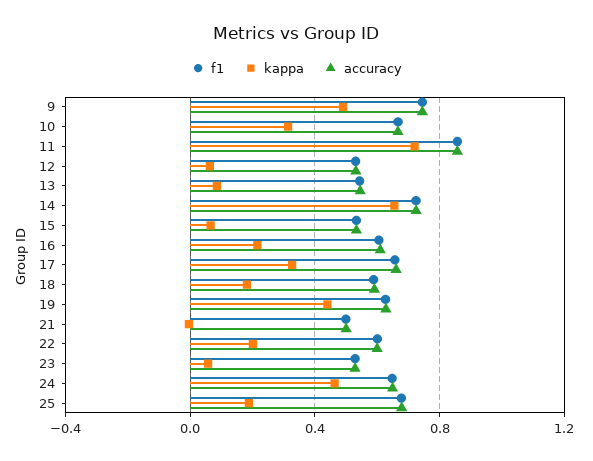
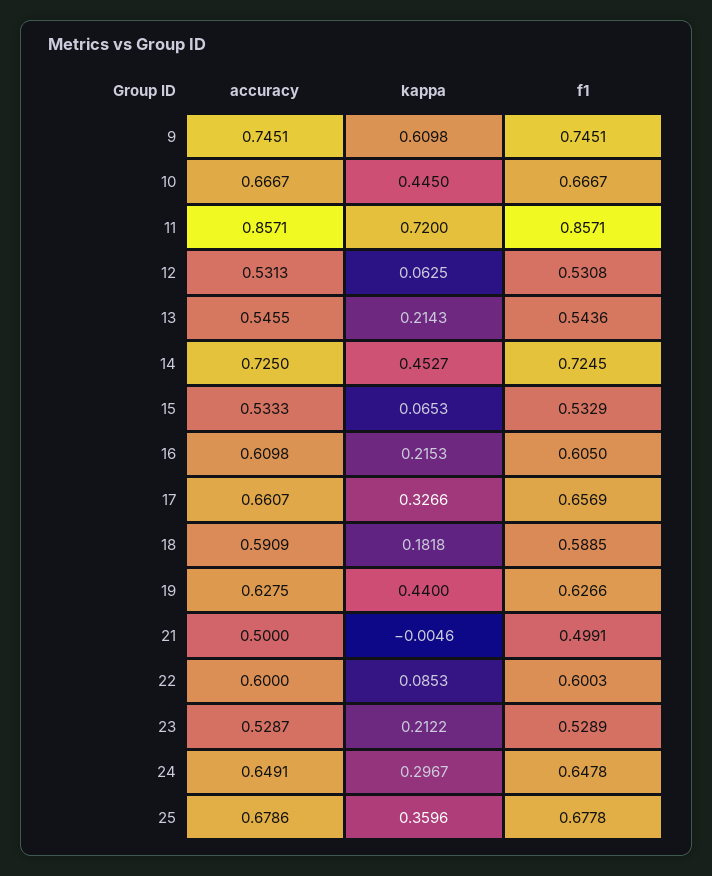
kappa, 9: 0.5 -> 0.6098
kappa, 10: 0.3 -> 0.445
kappa, 13: 0.1 -> 0.2143
kappa, 14: 0.65 -> 0.4527
kappa, 22: 0.2 -> 0.0853
kappa, 23: 0.05 -> 0.2122
kappa, 24: 0.45 -> 0.2967
kappa, 25: 0.2 -> 0.3596

